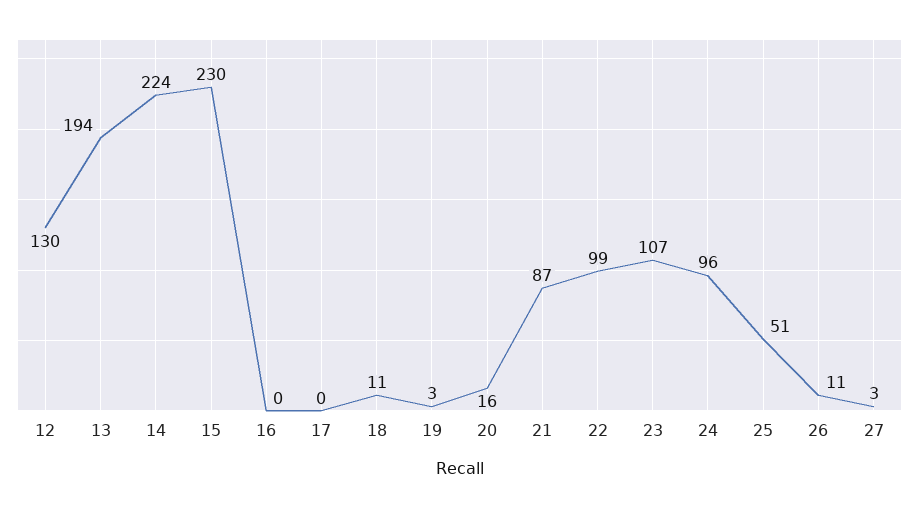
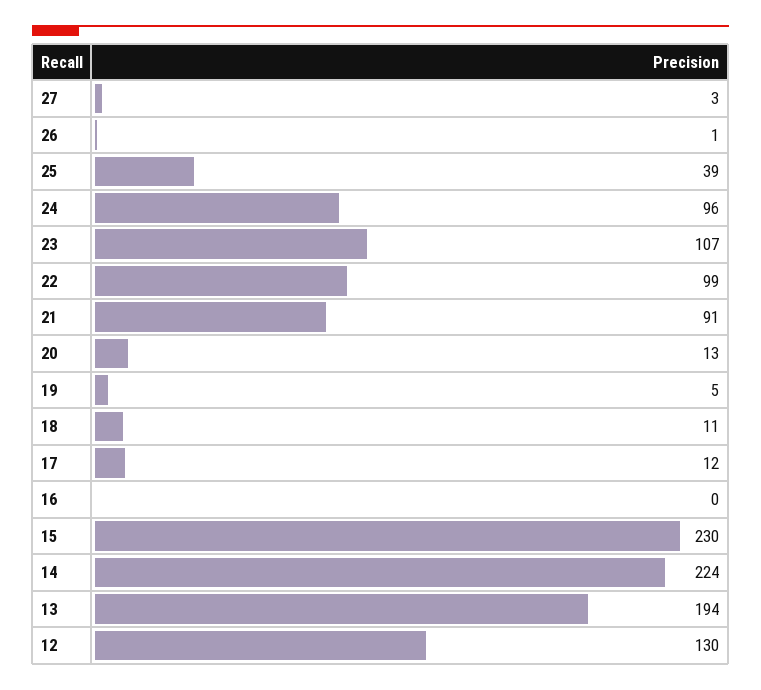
17: 0 -> 12
19: 3 -> 5
20: 16 -> 13
21: 87 -> 91
25: 51 -> 39
26: 11 -> 1

